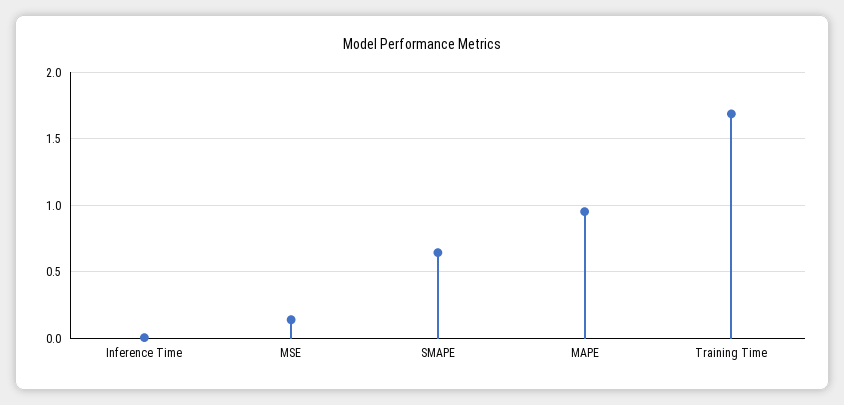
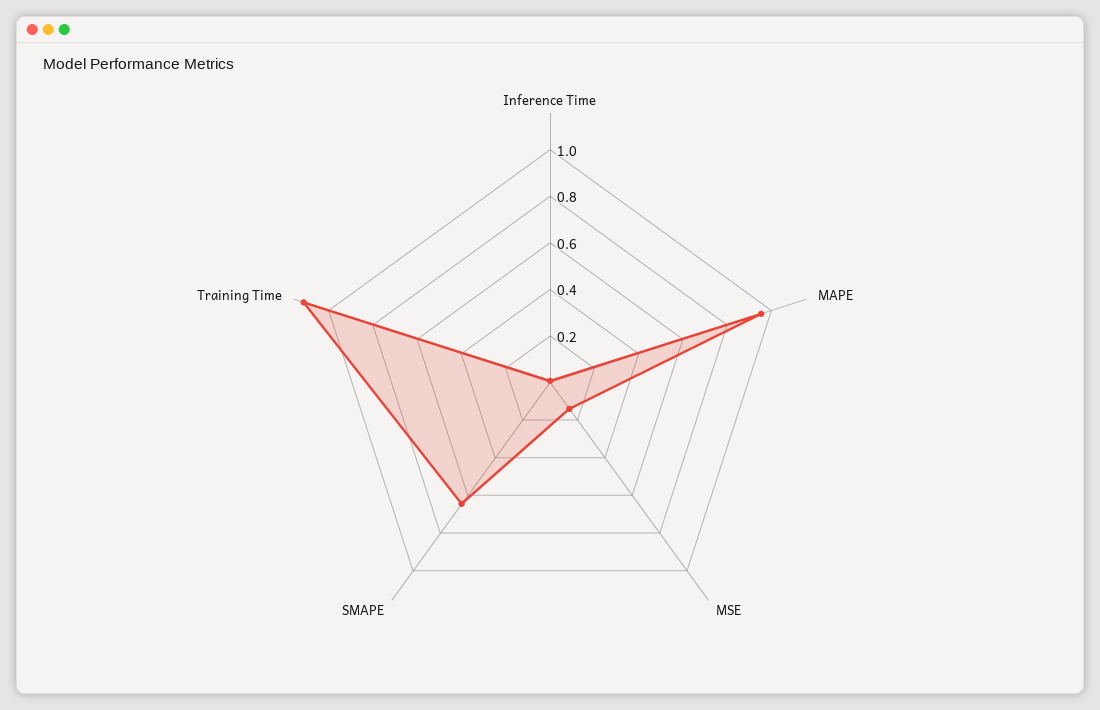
Training Time: 1.7 -> 1.1

